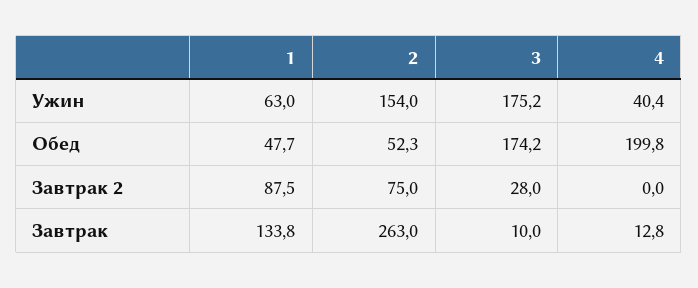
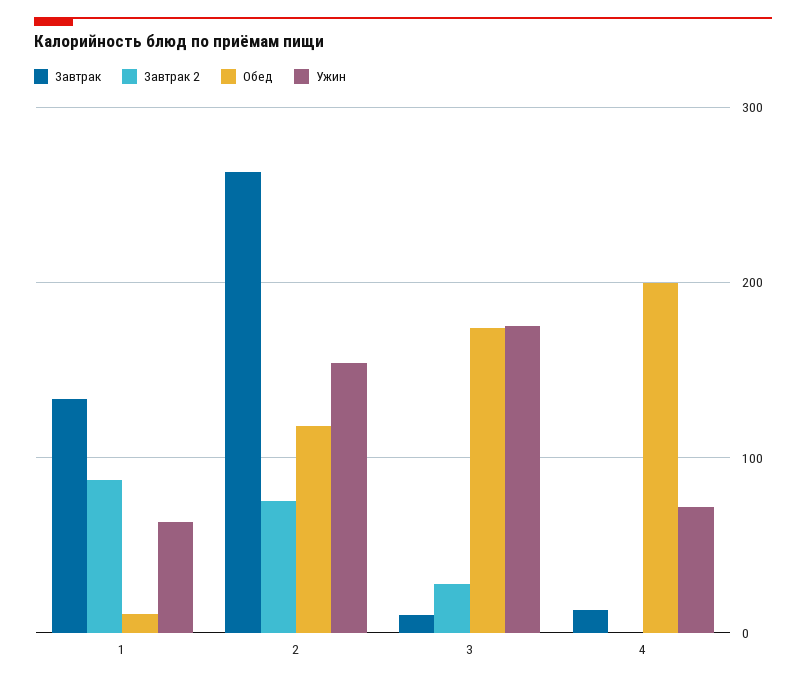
Ужин, 4: 40.4 -> 70
Обед, 1: 47.7 -> 10
Обед, 2: 52.3 -> 120

